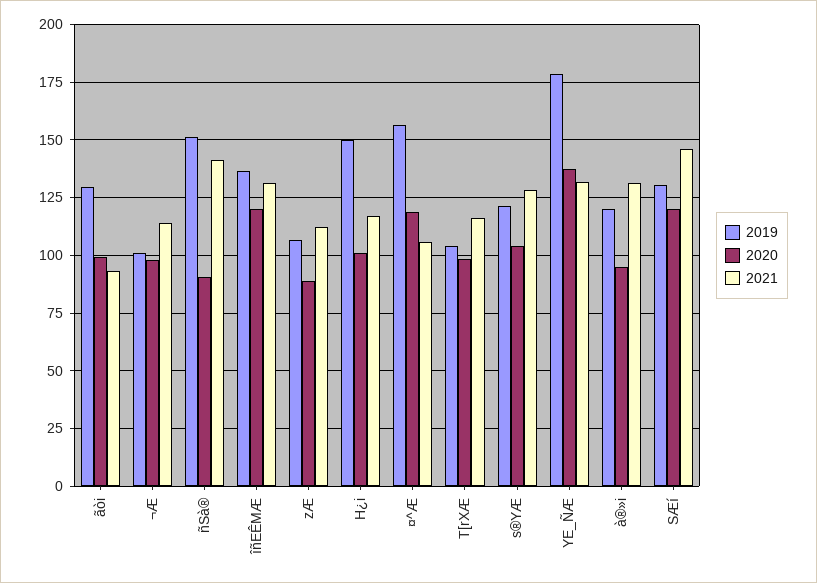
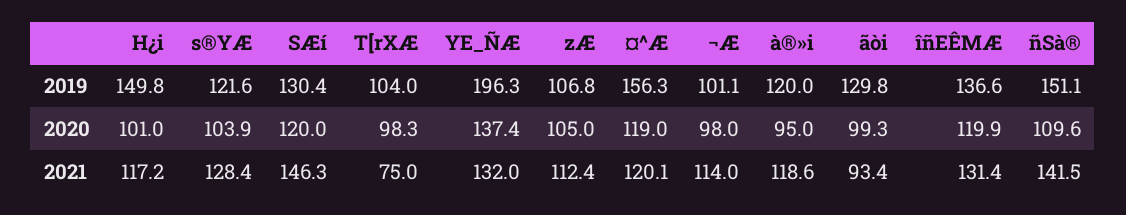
2020, ñSà®: 90 -> 109.6
2020, zÆ: 90 -> 105
2021, ¤^Æ: 105 -> 120.1
2021, T[rXÆ: 115 -> 75
2019, YE_ÑÆ: 180 -> 196.3
2021, à®»i: 130 -> 118.6

